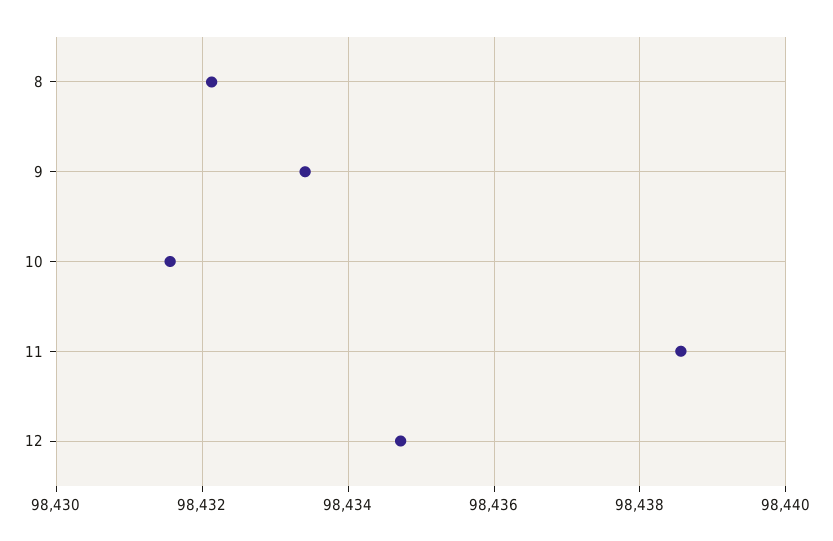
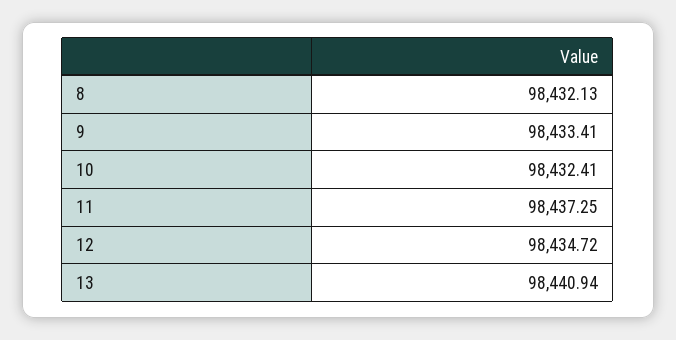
10: 98431.6 -> 98432.41
11: 98438.6 -> 98437.25
13: none -> 98440.94

